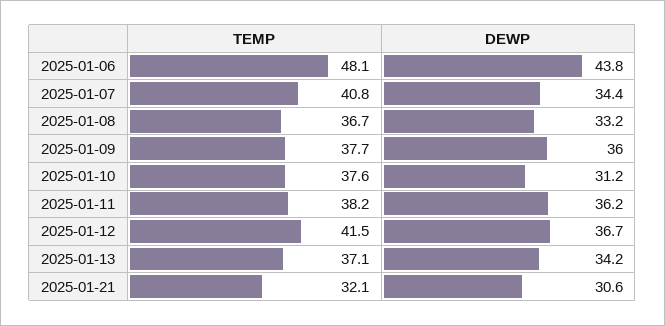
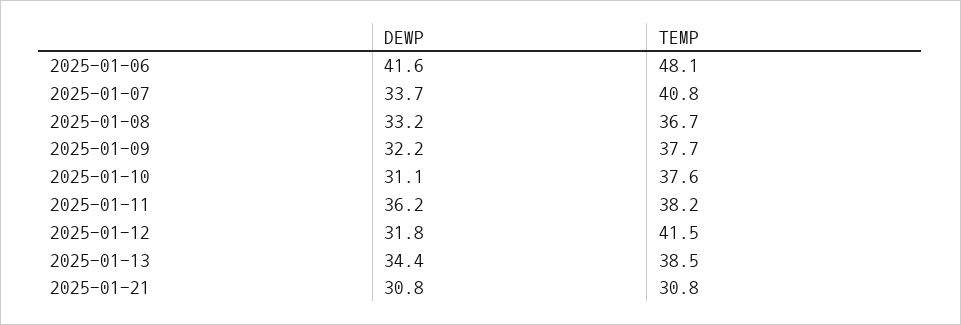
DEWP, 2025-01-06: 43.8 -> 41.6
DEWP, 2025-01-07: 34.4 -> 33.7
DEWP, 2025-01-09: 36 -> 32.2
DEWP, 2025-01-10: 31.2 -> 31.1
DEWP, 2025-01-12: 36.7 -> 31.8
TEMP, 2025-01-13: 37.1 -> 38.5
DEWP, 2025-01-13: 34.2 -> 34.4
TEMP, 2025-01-21: 32.1 -> 30.8
DEWP, 2025-01-21: 30.6 -> 30.8

